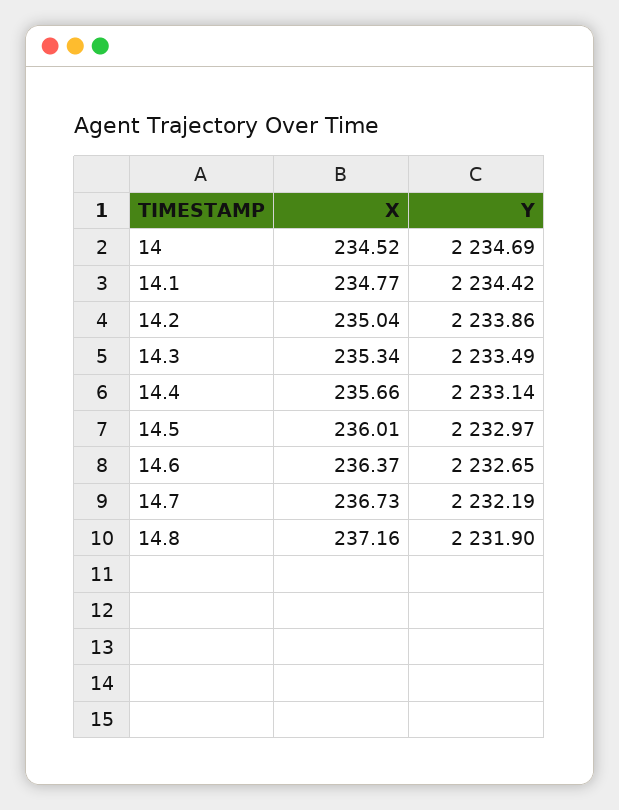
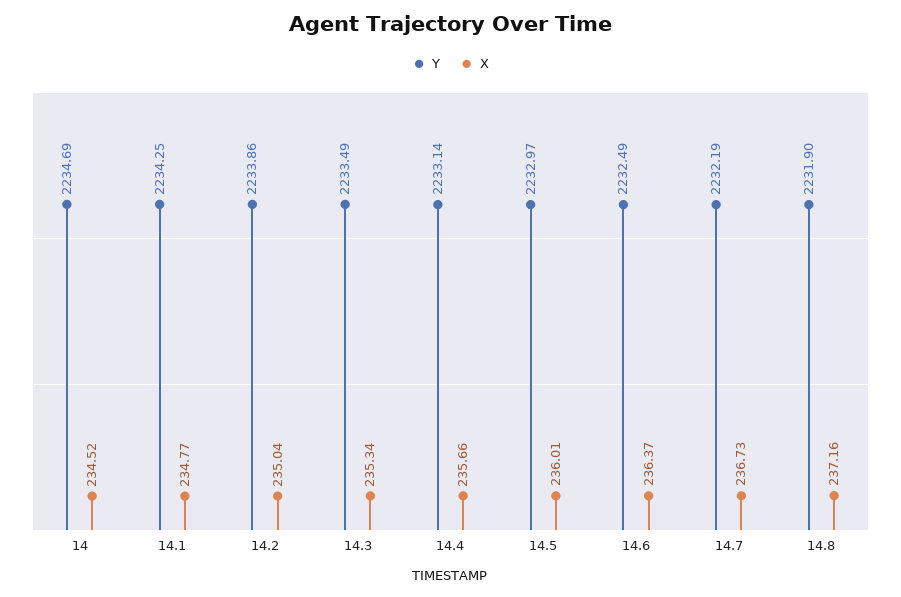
Y, 14.1: 2234.42 -> 2234.25
Y, 14.6: 2232.65 -> 2232.49

